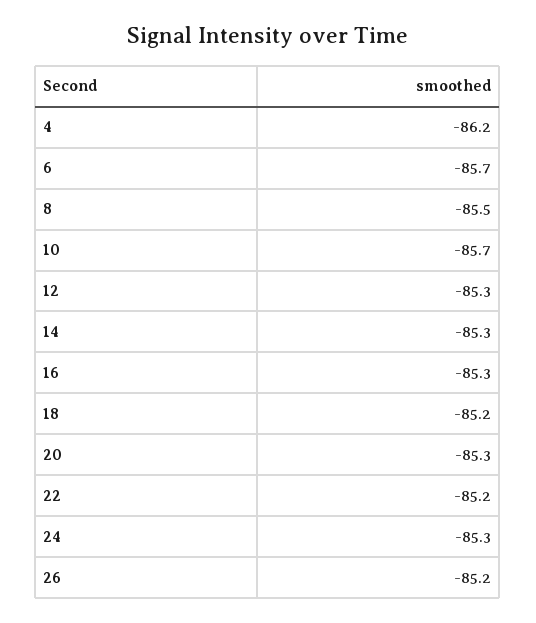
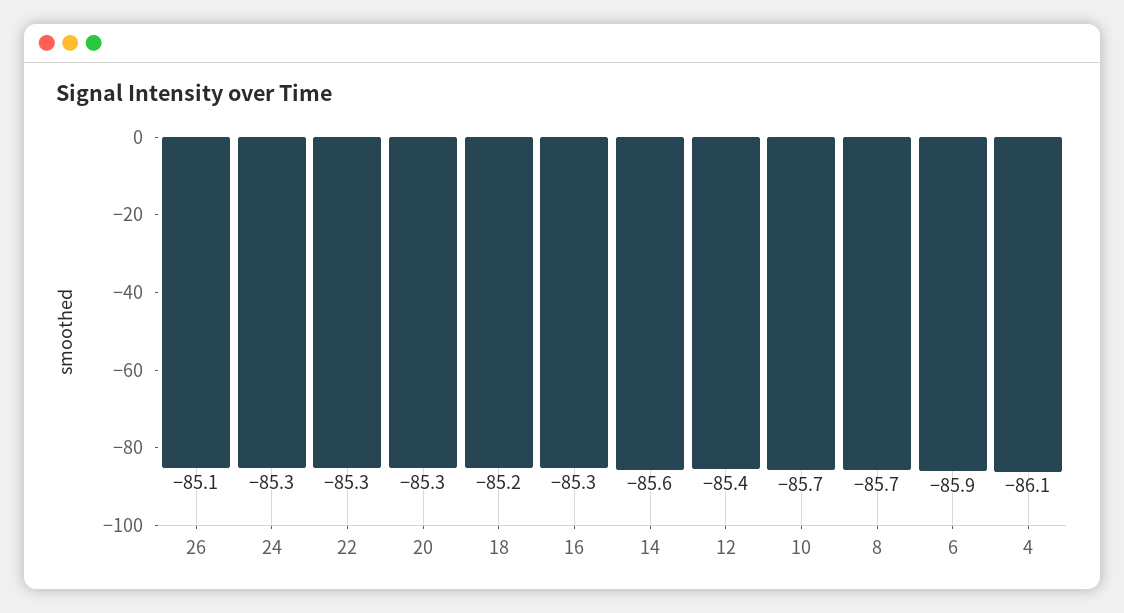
4: -86.2 -> -86.1
6: -85.7 -> -85.9
8: -85.5 -> -85.7
12: -85.3 -> -85.4
14: -85.3 -> -85.6
22: -85.2 -> -85.3
26: -85.2 -> -85.1

